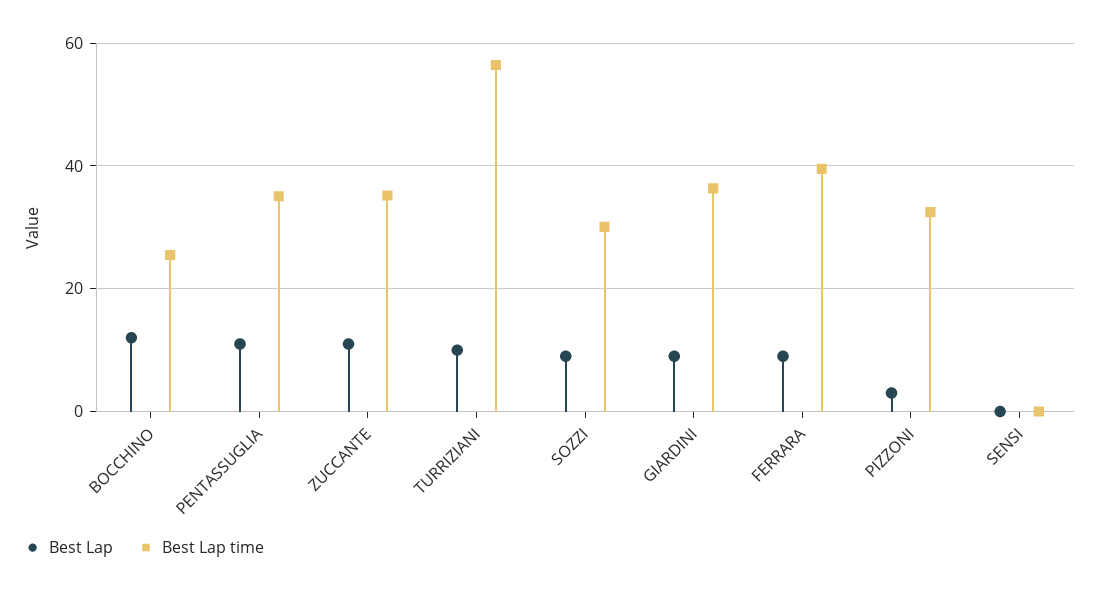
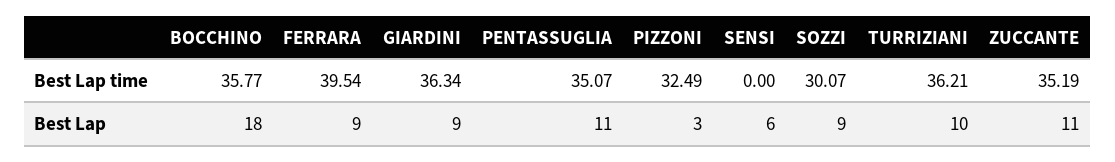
Best Lap, BOCCHINO: 12 -> 18
Best Lap time, BOCCHINO: 26 -> 35.77
Best Lap time, TURRIZIANI: 56 -> 36.21
Best Lap, SENSI: 0 -> 6

